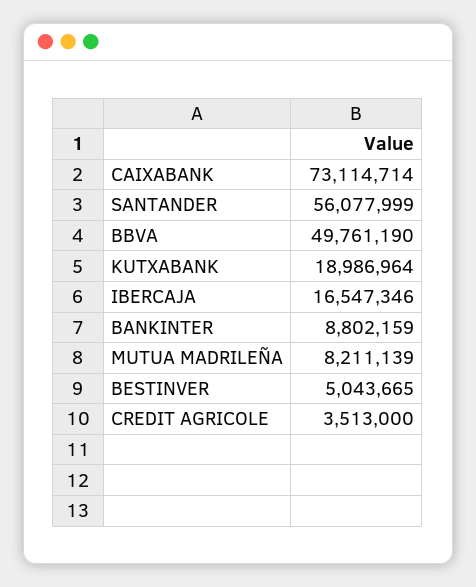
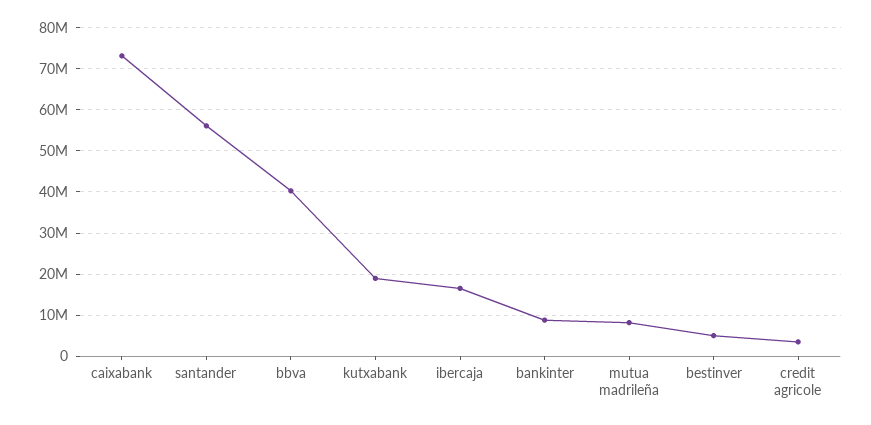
BBVA: 49761190 -> 40000000

